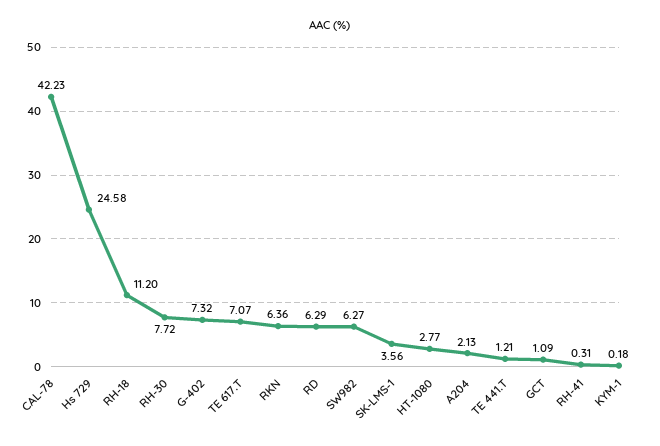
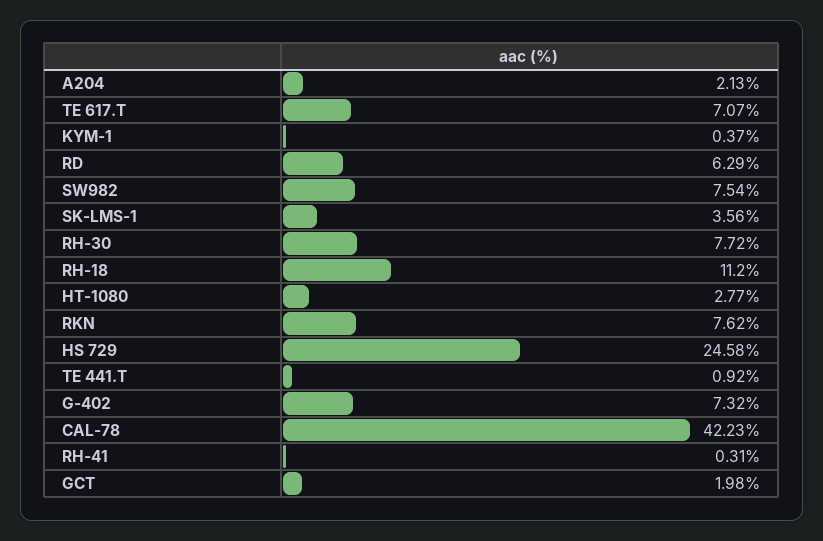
RKN: 6.36 -> 7.62
SW982: 6.27 -> 7.54
TE 441.T: 1.21 -> 0.92
GCT: 1.09 -> 1.98
KYM-1: 0.18 -> 0.37

